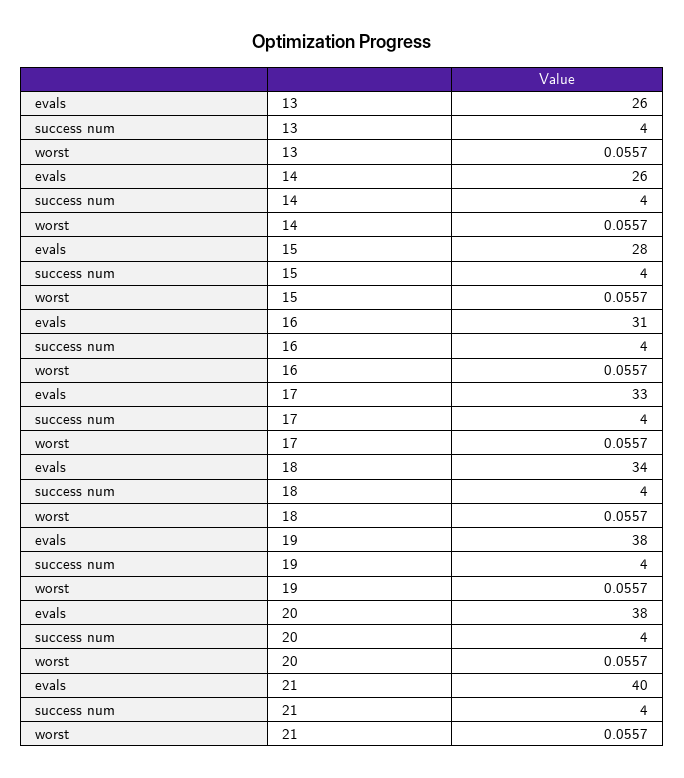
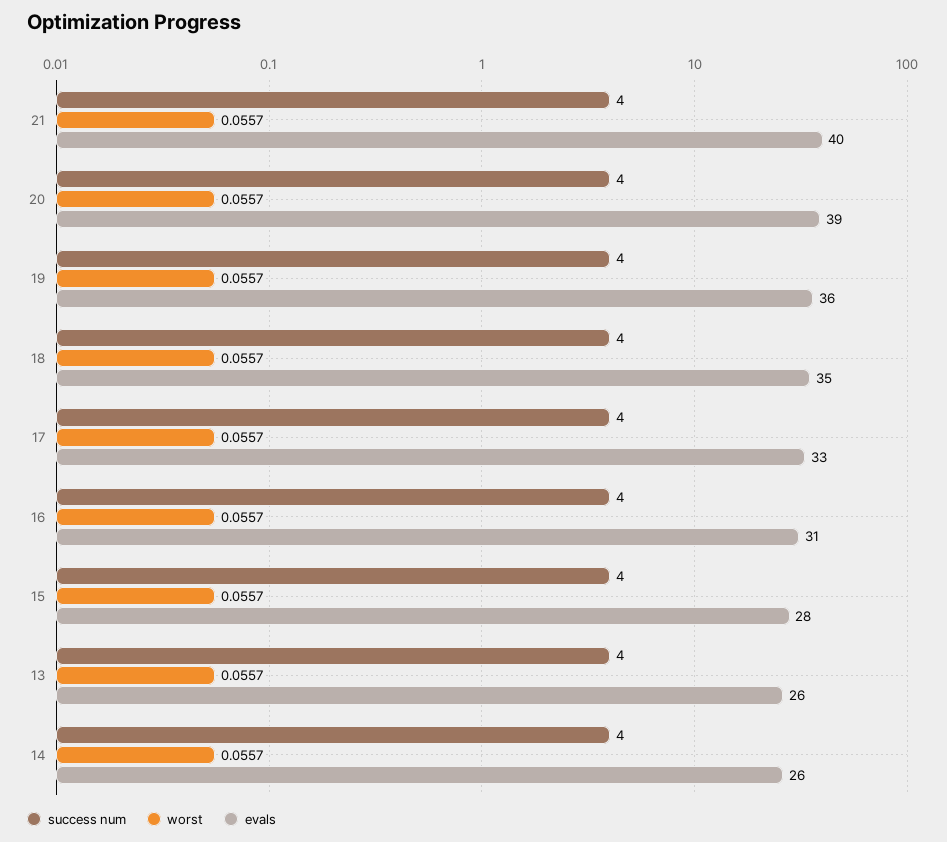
evals, 18: 34 -> 35
evals, 19: 38 -> 36
evals, 20: 38 -> 39

